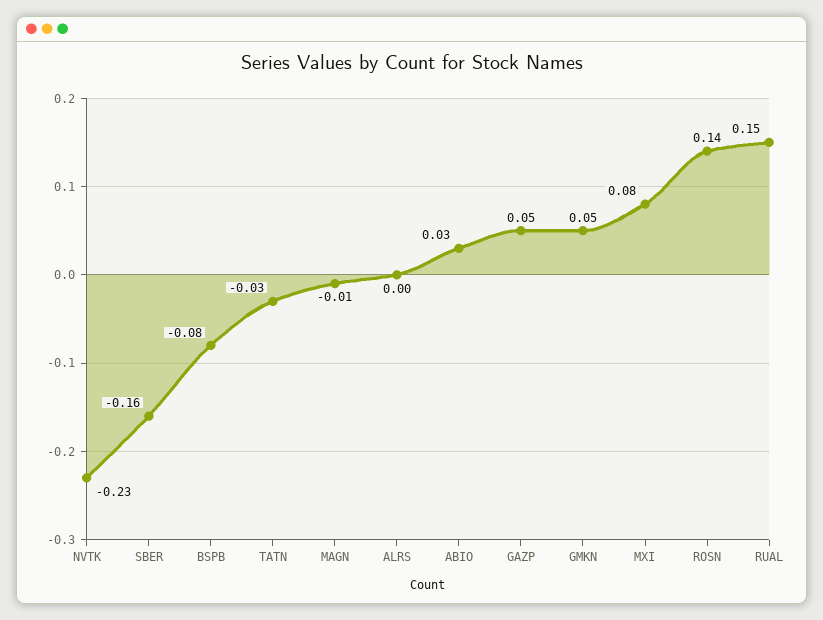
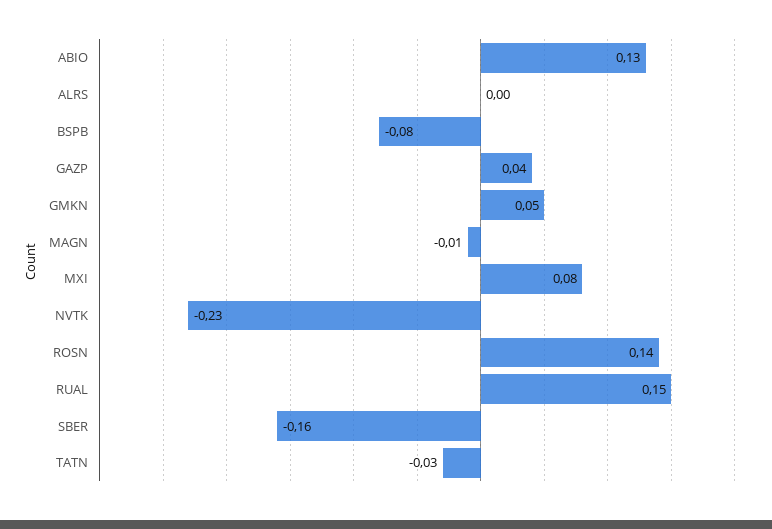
ABIO: 0.03 -> 0.13
GAZP: 0.05 -> 0.04

